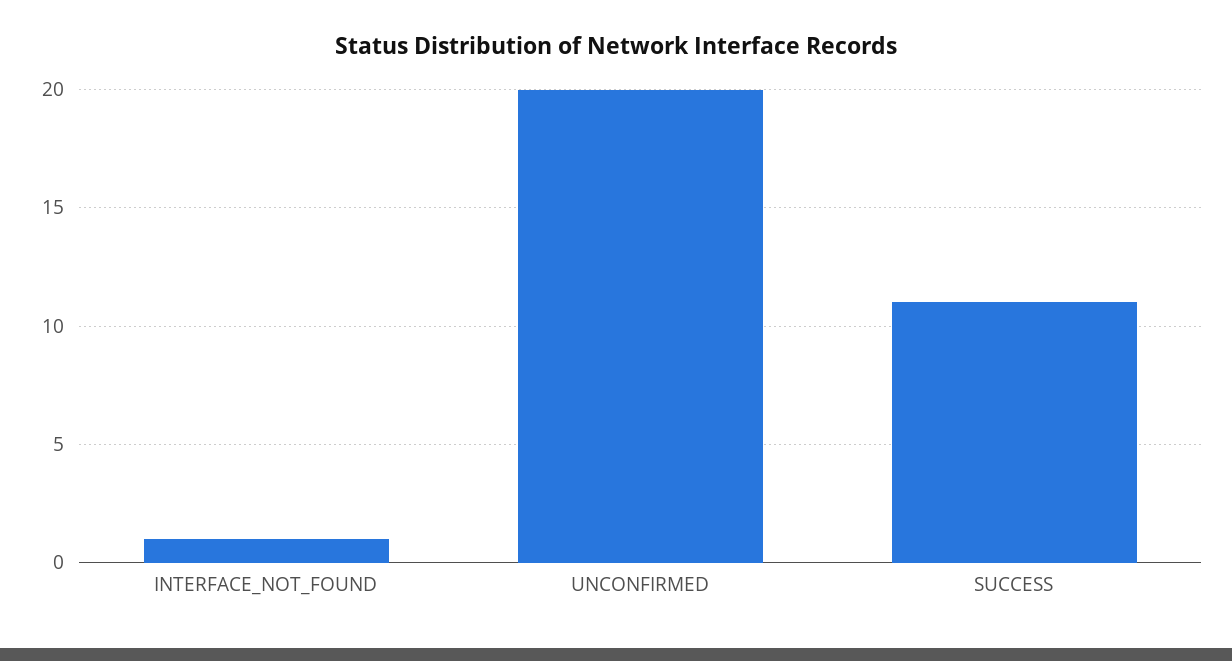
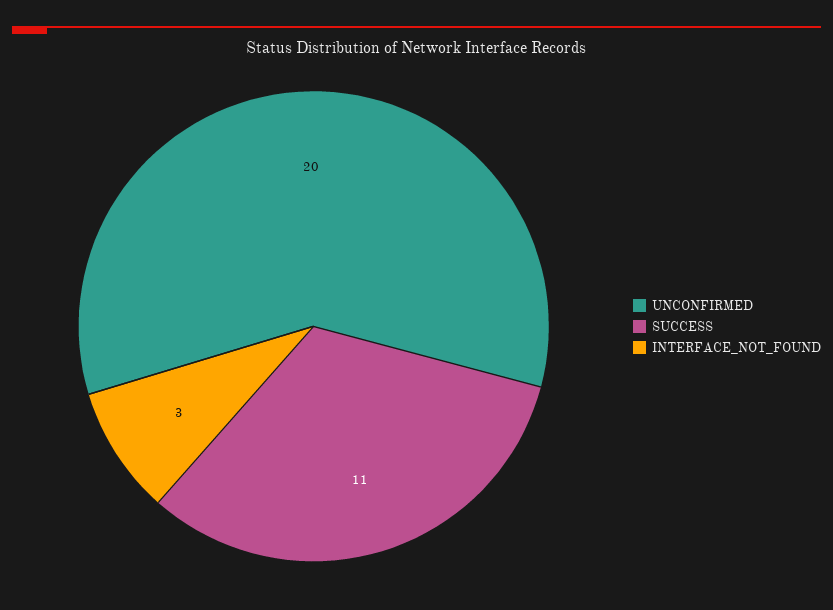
INTERFACE_NOT_FOUND: 1 -> 3

